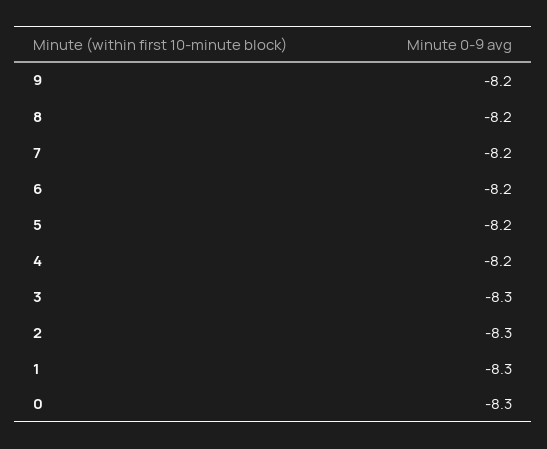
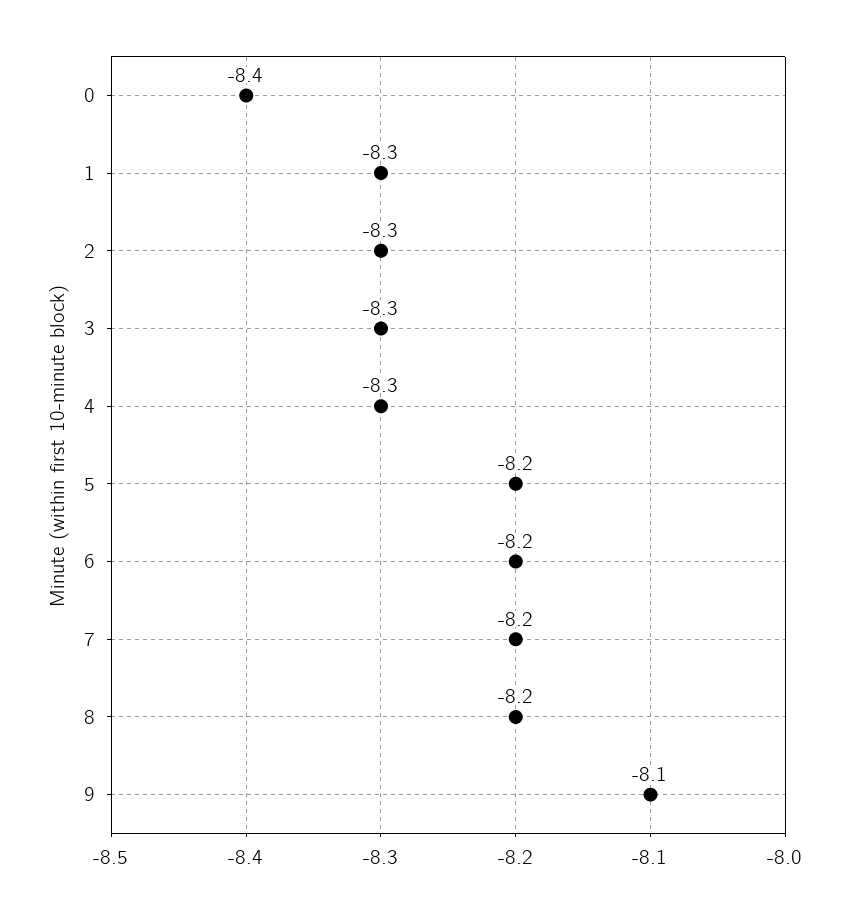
9: -8.2 -> -8.1
4: -8.2 -> -8.3
0: -8.3 -> -8.4

